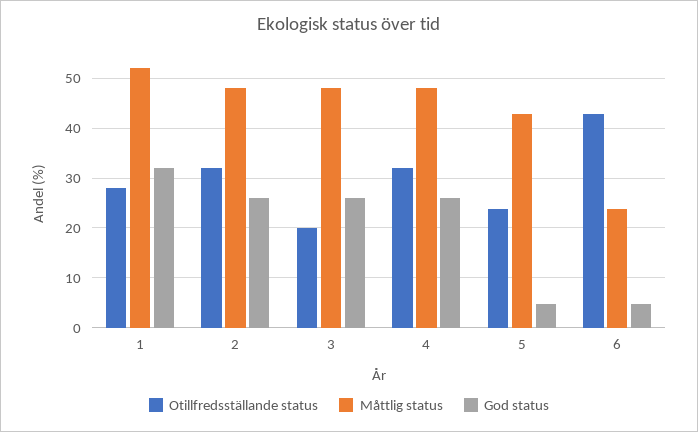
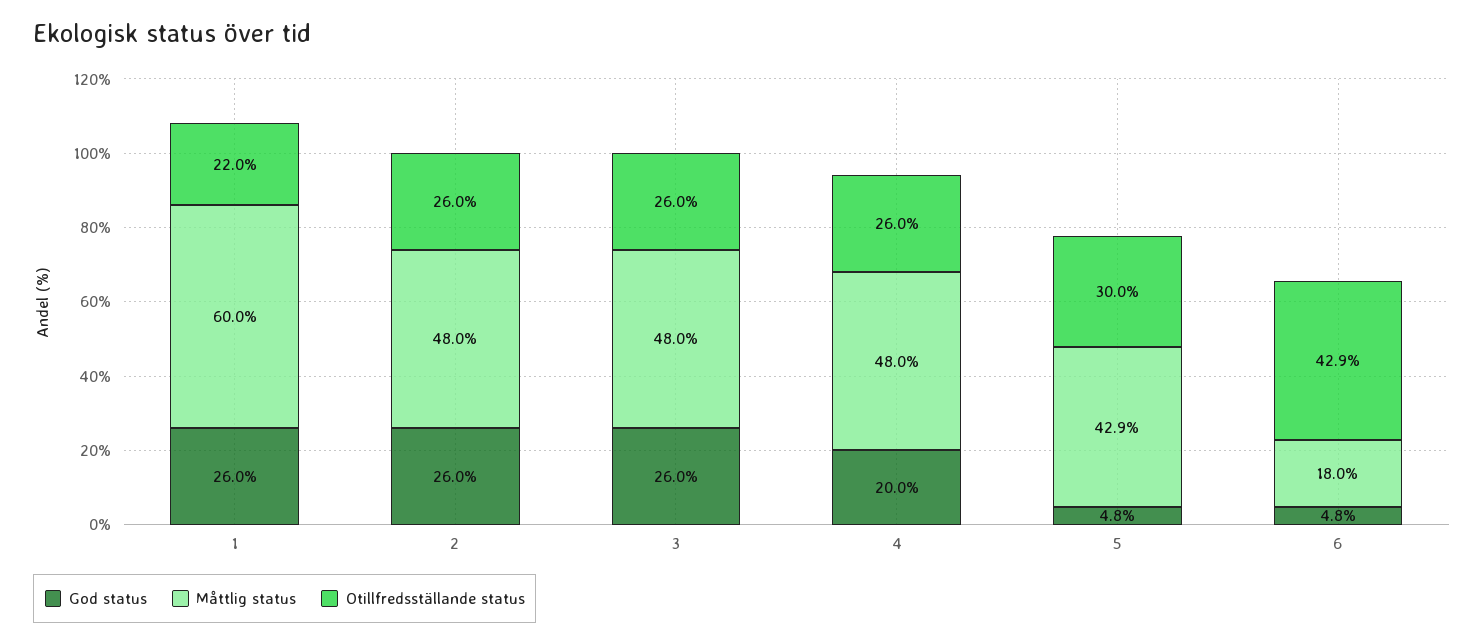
Otillfredsställande status, 1: 28 -> 22
Måttlig status, 1: 52 -> 60
God status, 1: 32 -> 26
Otillfredsställande status, 2: 32 -> 26
Otillfredsställande status, 3: 20 -> 26
Otillfredsställande status, 4: 32 -> 26
God status, 4: 26 -> 20
Otillfredsställande status, 5: 24 -> 30
Måttlig status, 6: 24 -> 18

